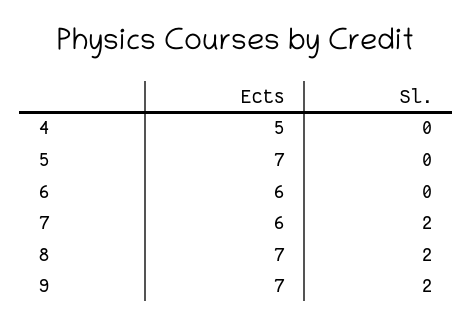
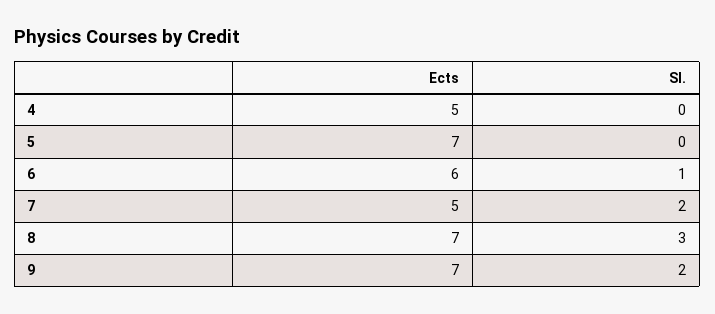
Sl., 6: 0 -> 1
Ects, 7: 6 -> 5
Sl., 8: 2 -> 3

